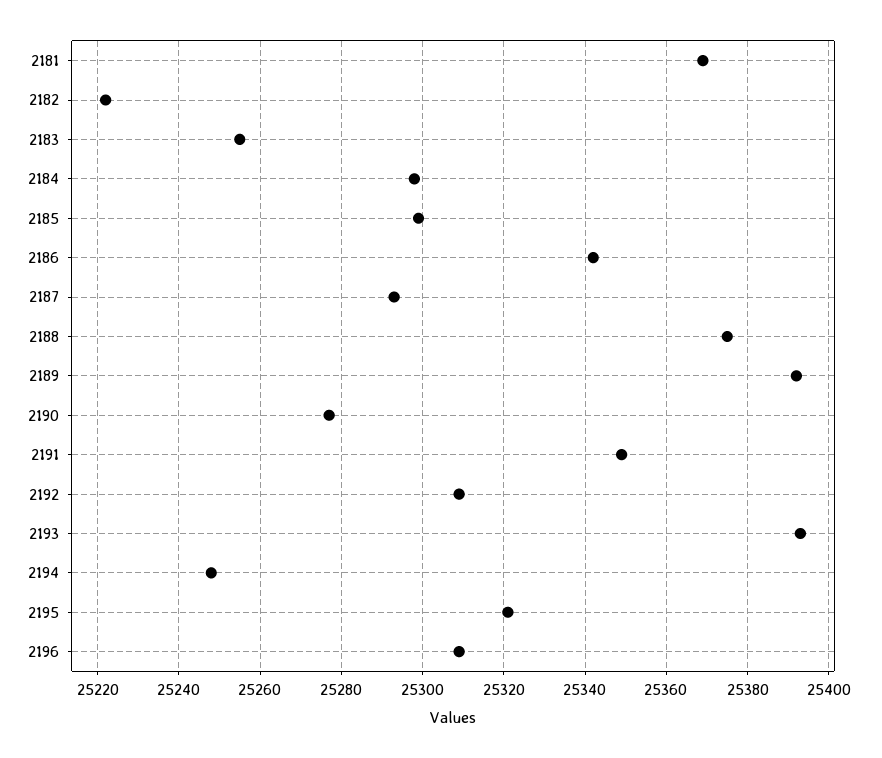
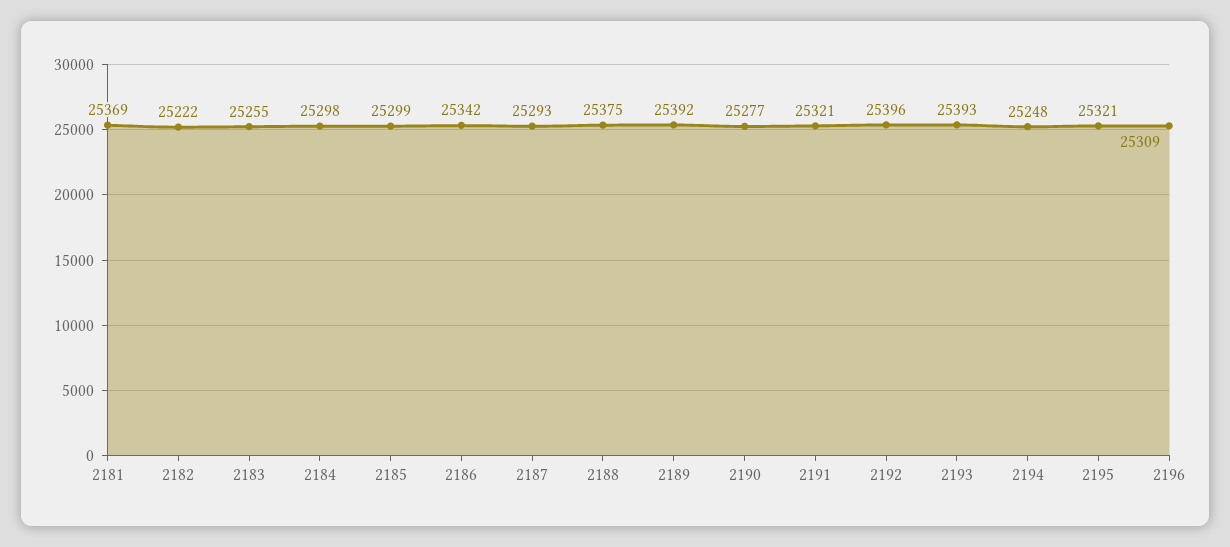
2191: 25350 -> 25321
2192: 25310 -> 25396

